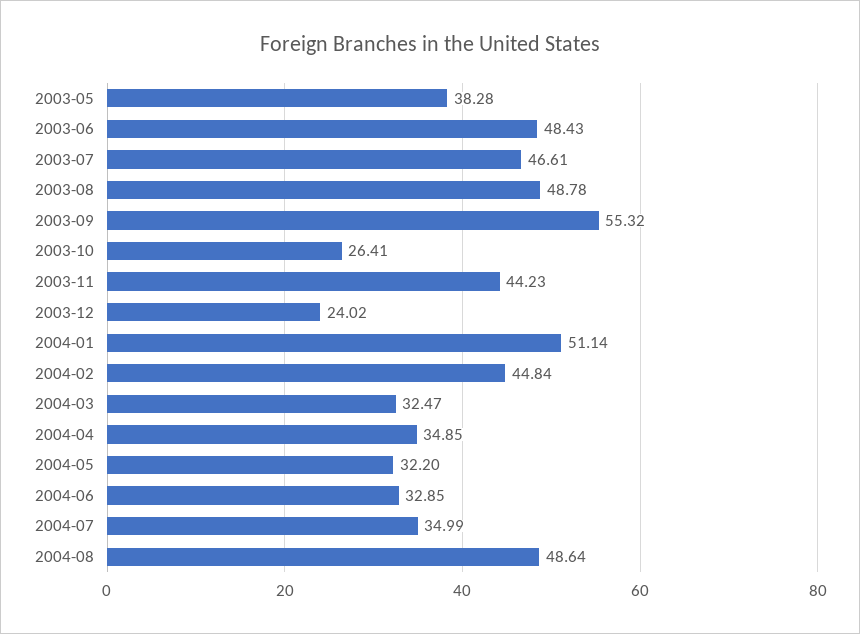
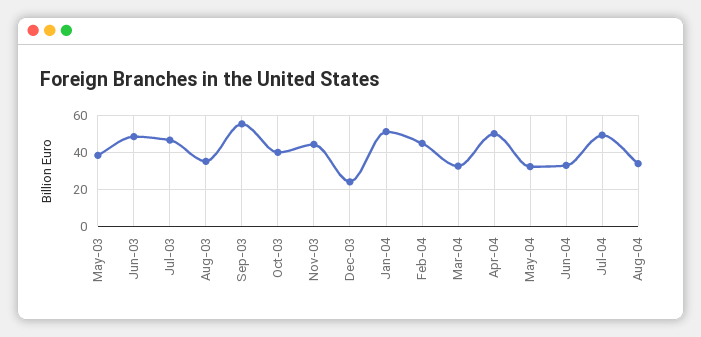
2003-08: 48.78 -> 35
2003-10: 26.41 -> 40
2004-04: 34.85 -> 50
2004-07: 34.99 -> 50
2004-08: 48.64 -> 35

